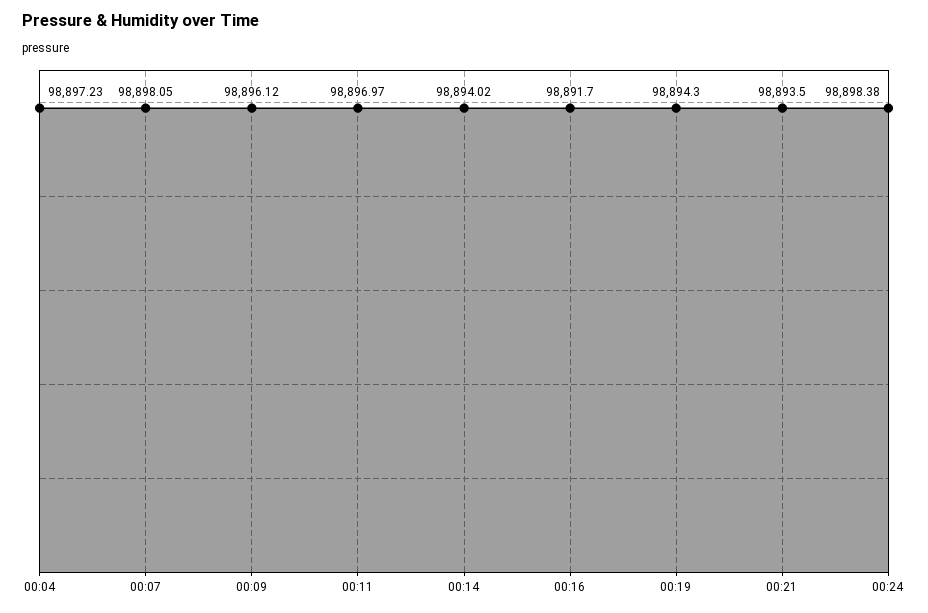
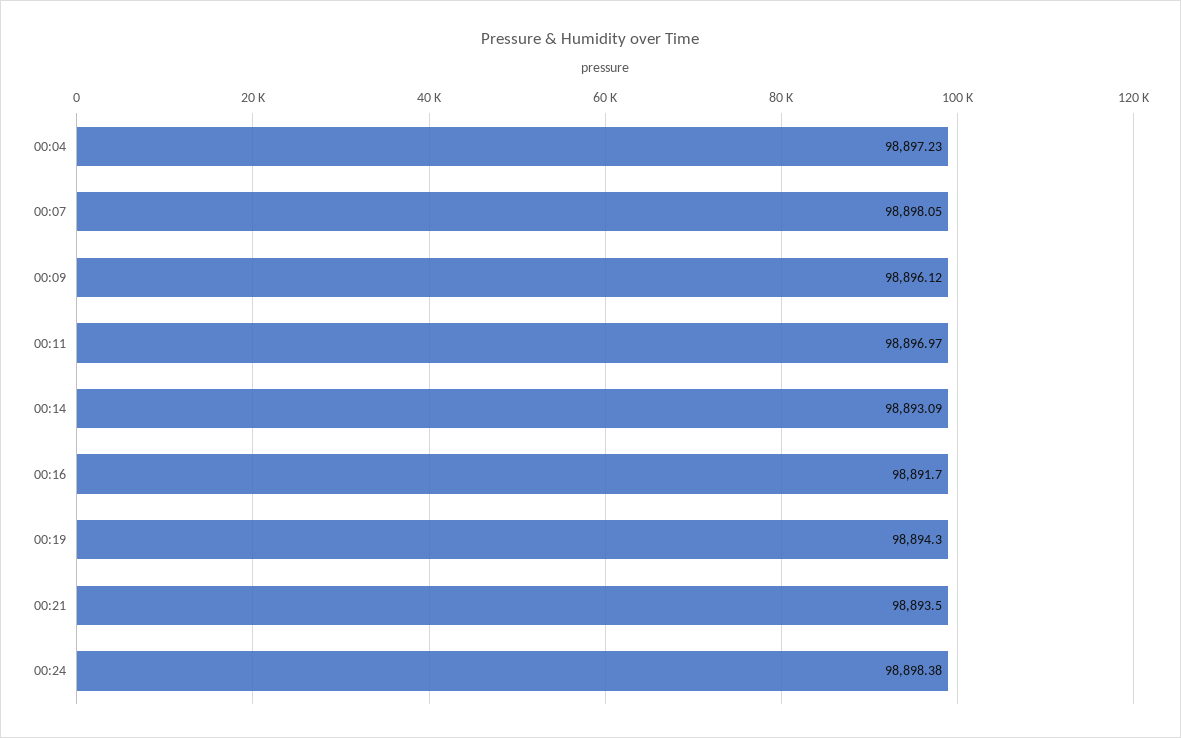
00:14: 98894.02 -> 98893.09

